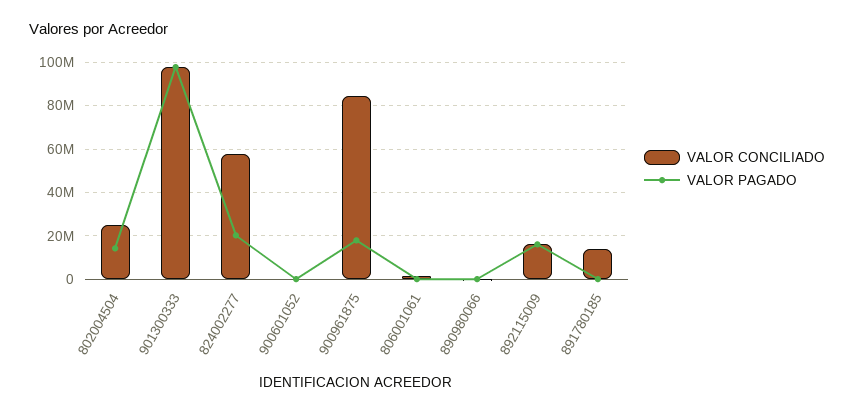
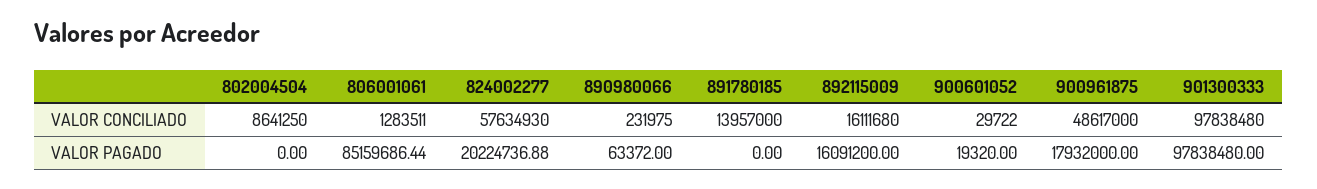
VALOR CONCILIADO, 802004504: 25000000 -> 8641250
VALOR PAGADO, 802004504: 15000000 -> 0
VALOR CONCILIADO, 900961875: 85000000 -> 48617000
VALOR PAGADO, 806001061: 0 -> 85159686.44

